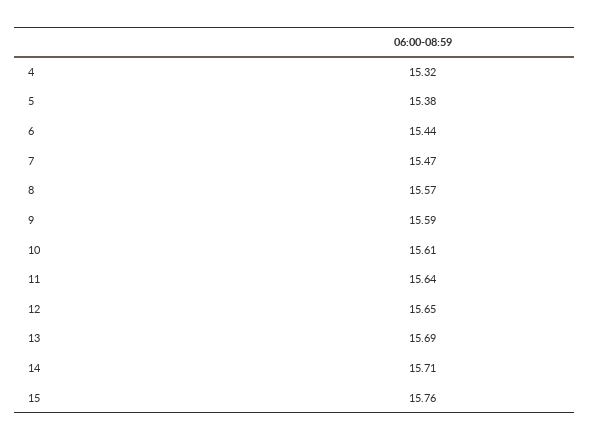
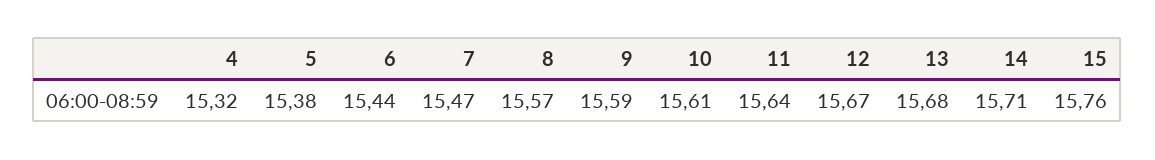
12: 15.65 -> 15.67
13: 15.69 -> 15.68

